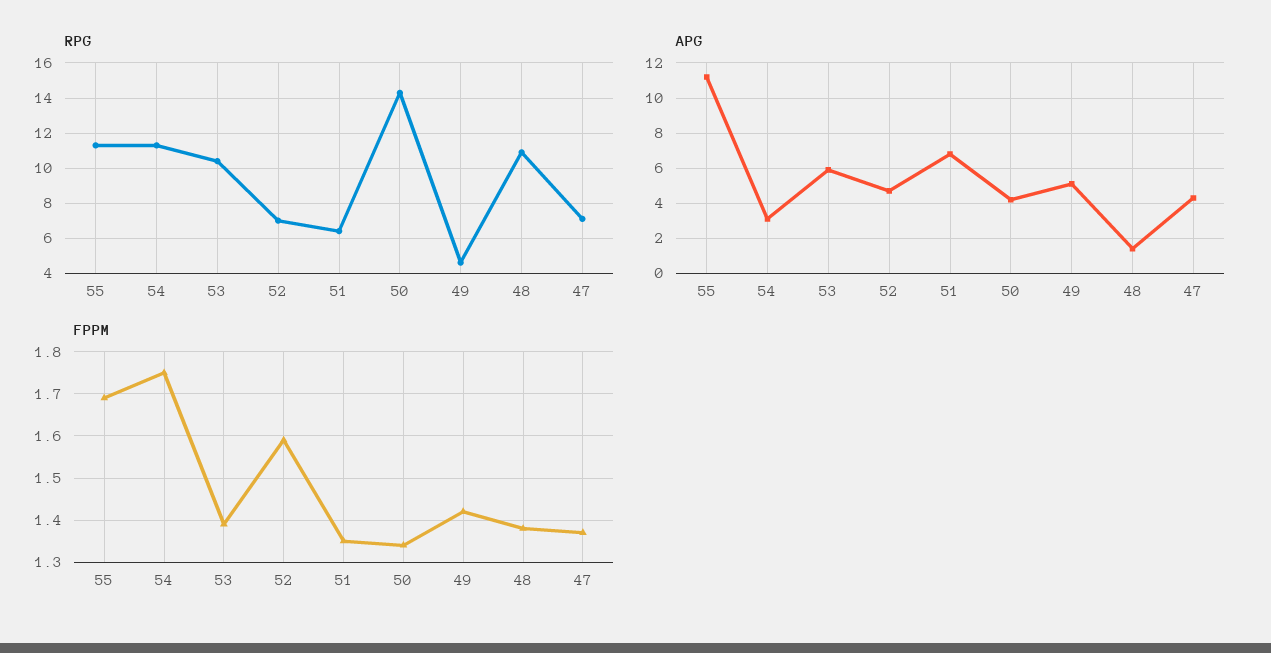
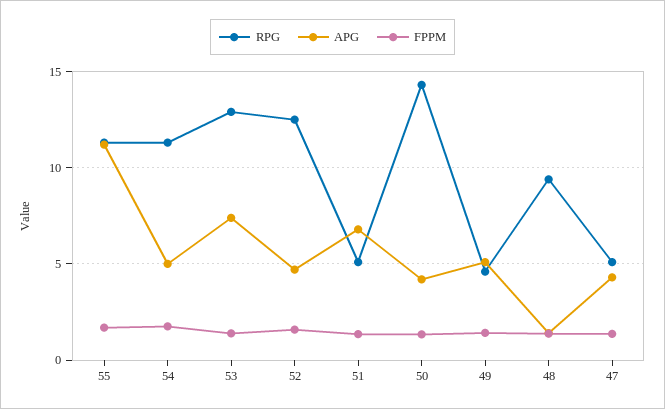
RPG, 53: 10.5 -> 13
RPG, 52: 7 -> 12.5
RPG, 51: 6.5 -> 5
RPG, 48: 11 -> 9.5
RPG, 47: 7 -> 5
APG, 54: 3 -> 5
APG, 53: 6 -> 7.5

